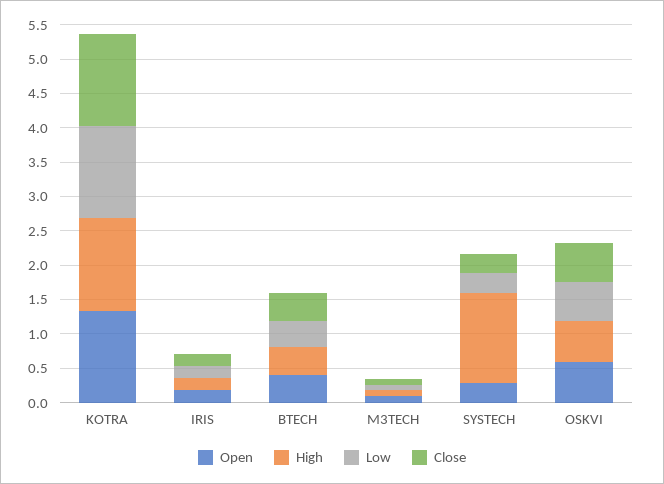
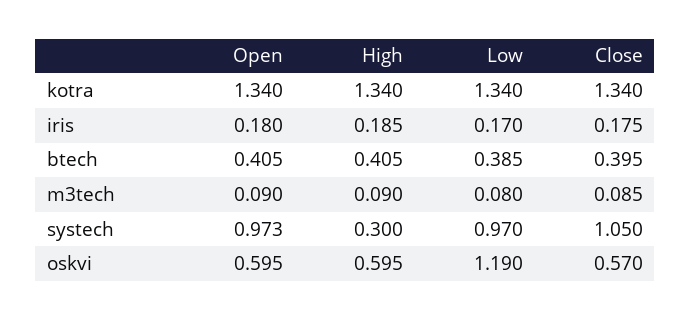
Open, SYSTECH: 0.25 -> 0.973
High, SYSTECH: 1.25 -> 0.3
Low, SYSTECH: 0.25 -> 0.97
Close, SYSTECH: 0.25 -> 1.05
Low, OSKVI: 0.5 -> 1.19

